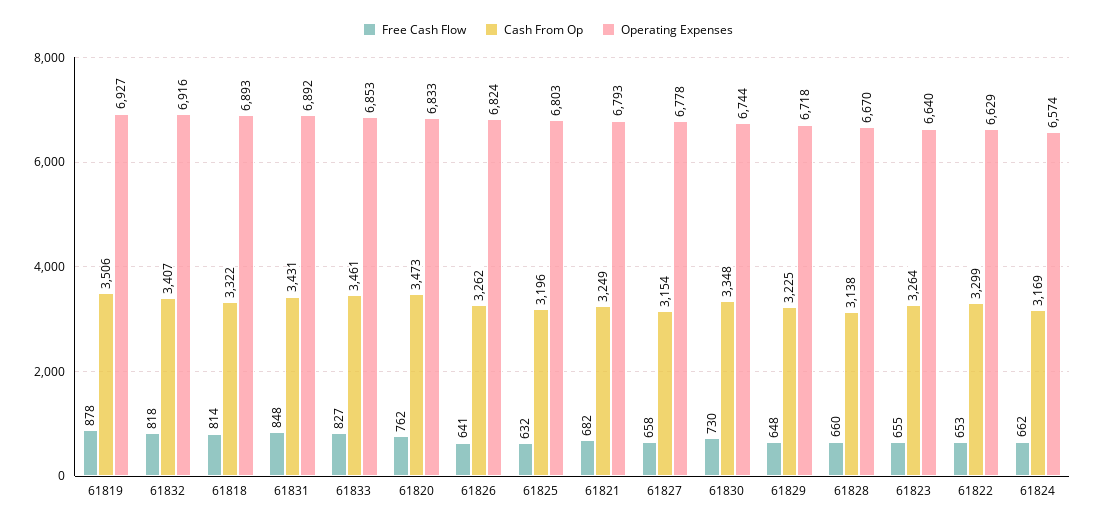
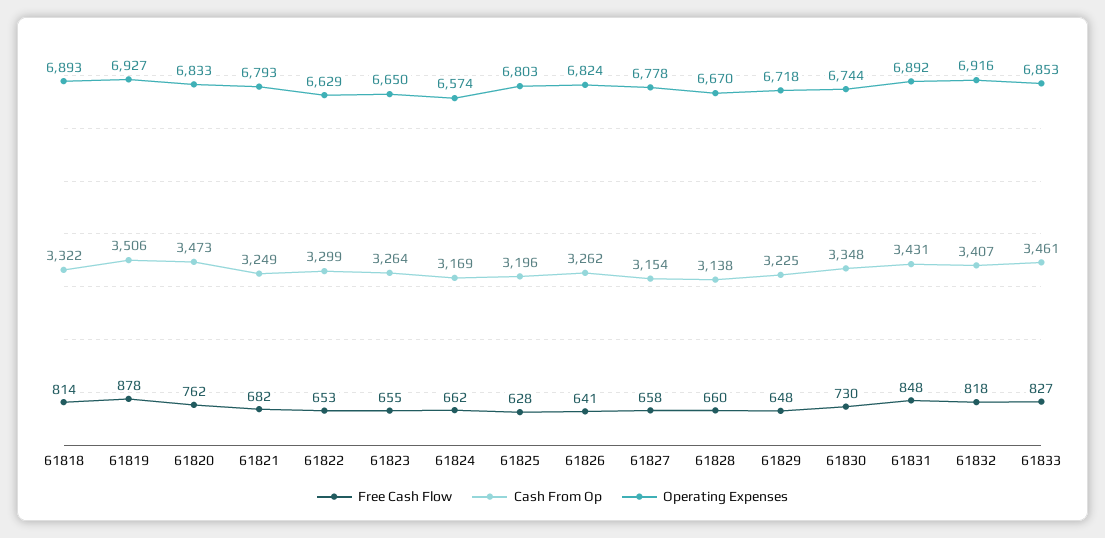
Free Cash Flow, 61825: 632 -> 628
Operating Expenses, 61823: 6640 -> 6650

